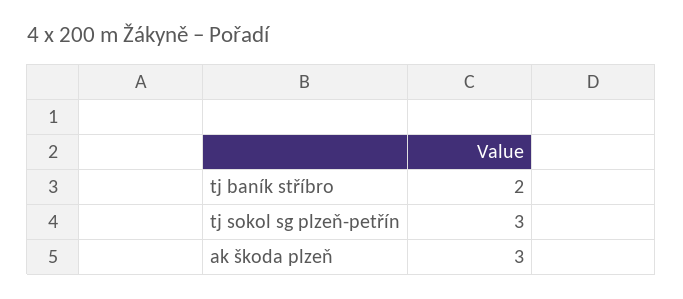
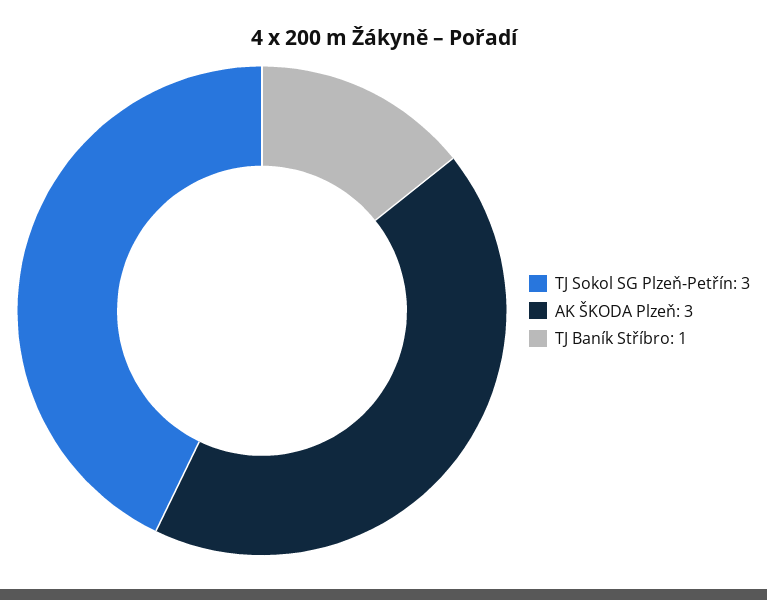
tj baník stříbro: 2 -> 1

